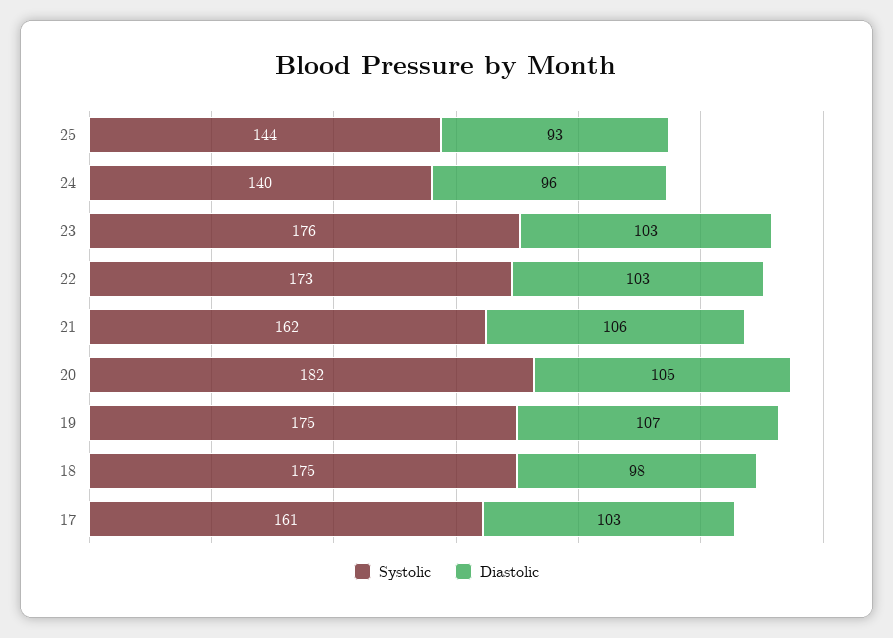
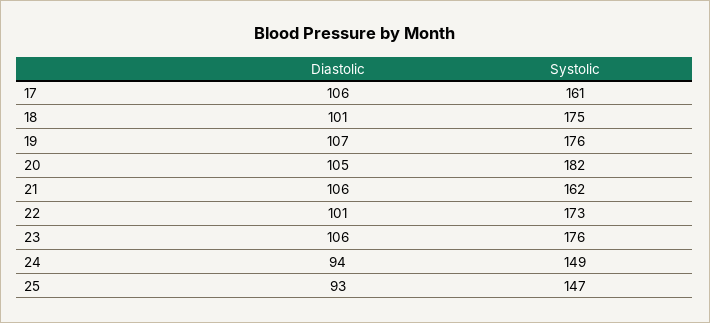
Systolic, 25: 144 -> 147
Systolic, 24: 140 -> 149
Diastolic, 24: 96 -> 94
Diastolic, 23: 103 -> 106
Diastolic, 22: 103 -> 101
Systolic, 19: 175 -> 176
Diastolic, 18: 98 -> 101
Diastolic, 17: 103 -> 106

